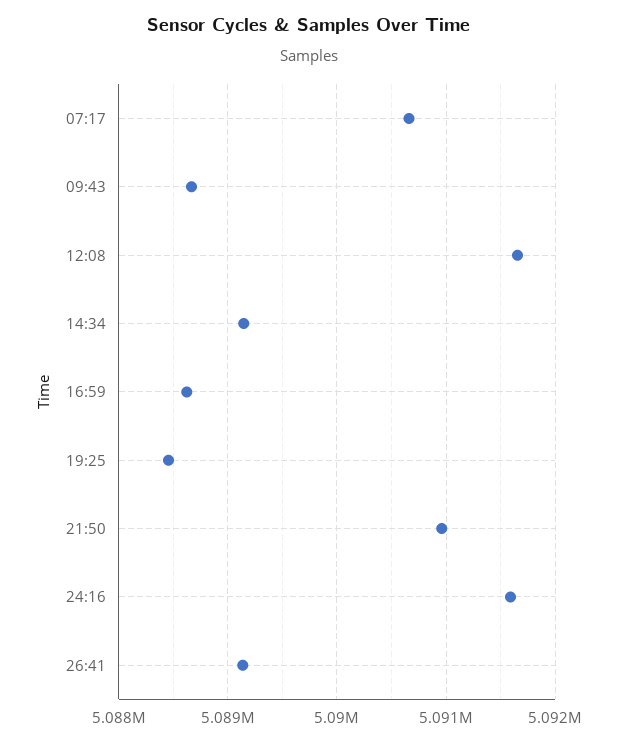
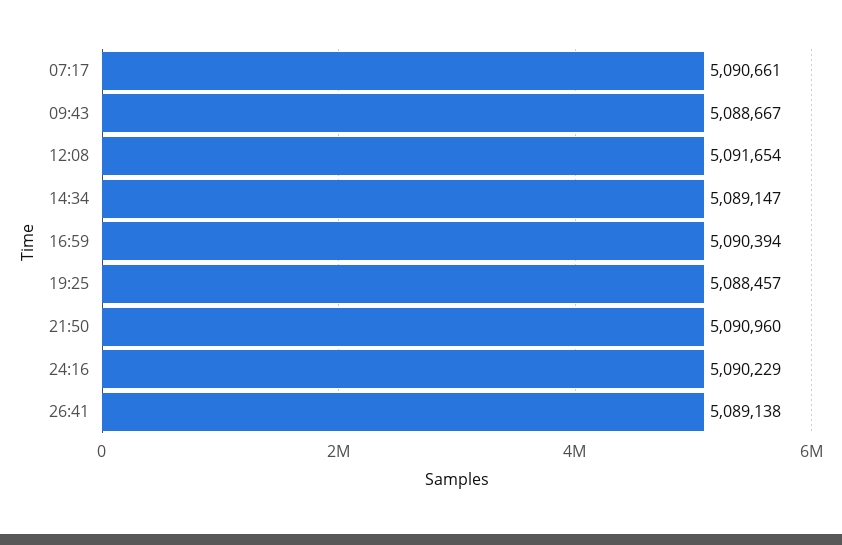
16:59: 5088600 -> 5090394
24:16: 5091600 -> 5090229

